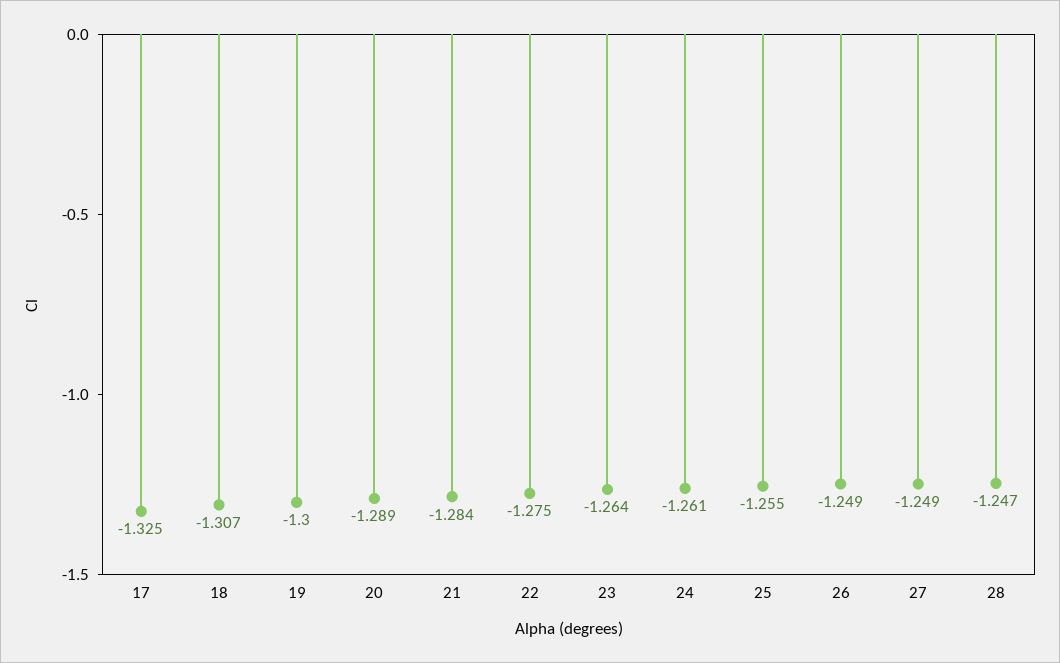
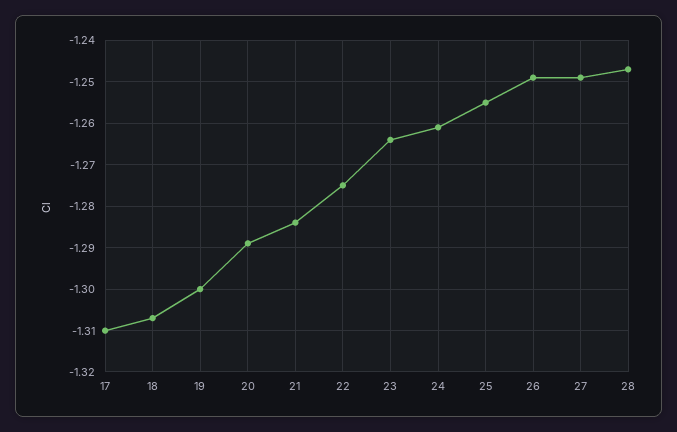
17: -1.325 -> -1.31

